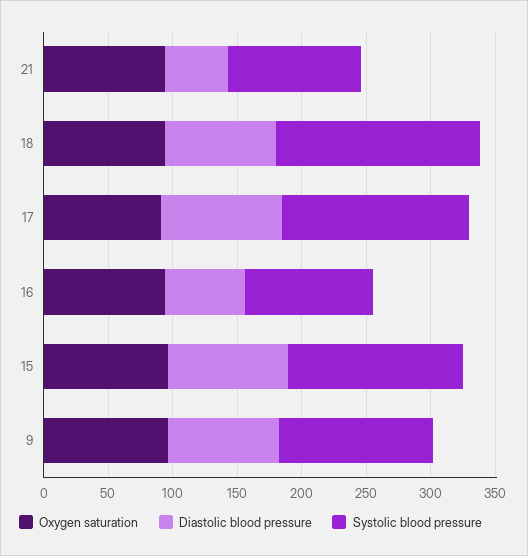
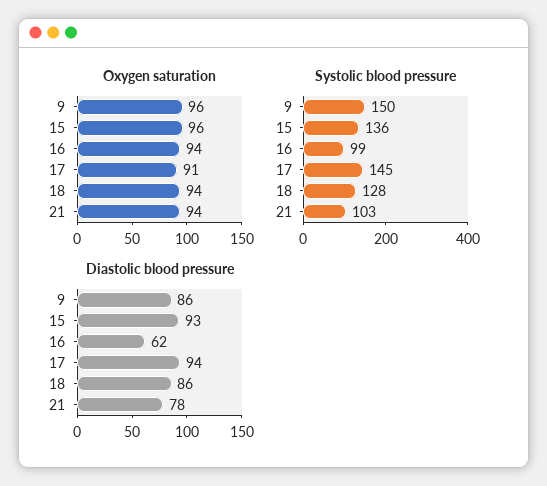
Diastolic blood pressure, 21: 50 -> 78
Systolic blood pressure, 18: 160 -> 128
Systolic blood pressure, 9: 120 -> 150

